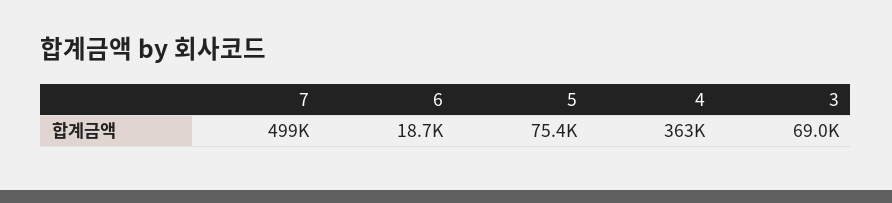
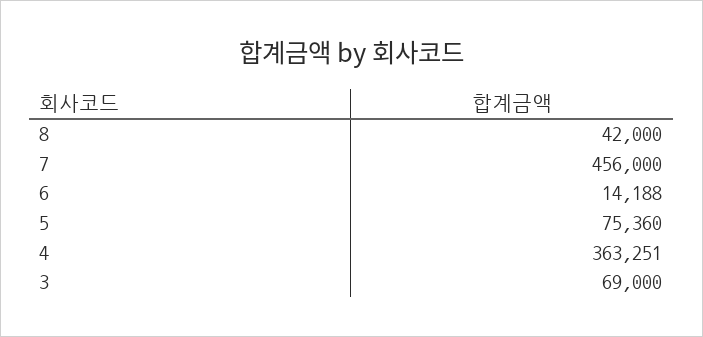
7: 499000 -> 456000
6: 18700 -> 14188
8: none -> 42000

